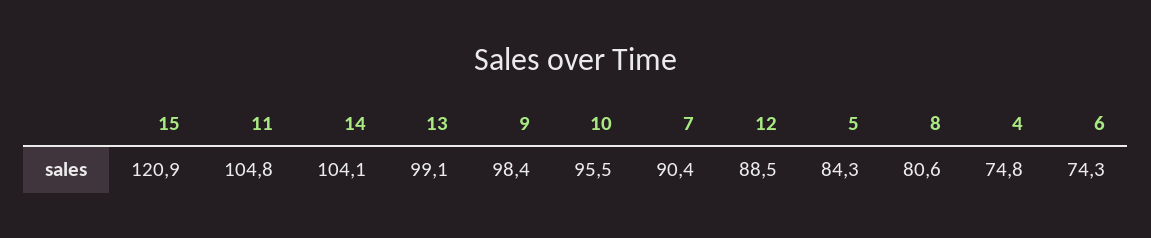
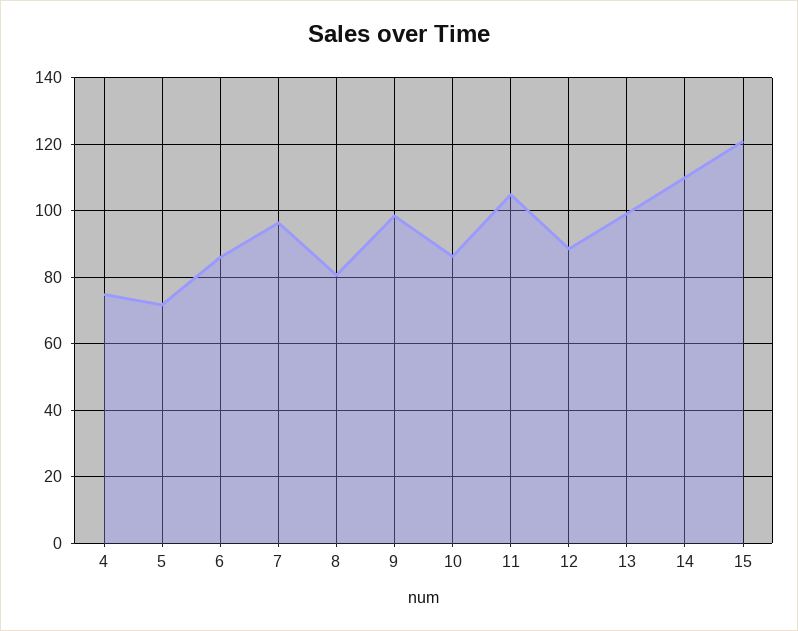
14: 104.1 -> 110
10: 95.5 -> 86
7: 90.4 -> 96
5: 84.3 -> 72
6: 74.3 -> 86

